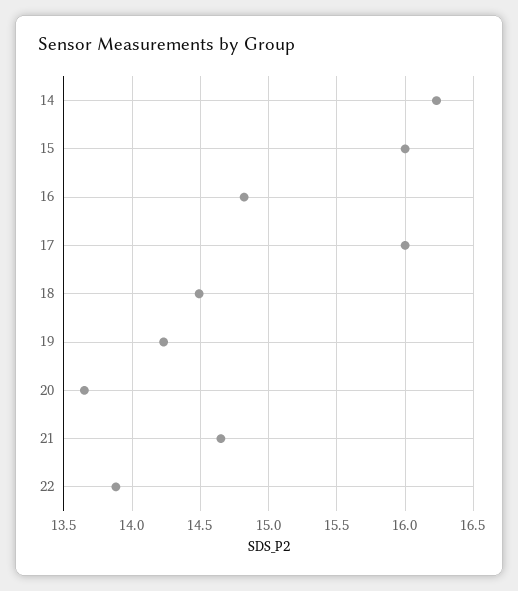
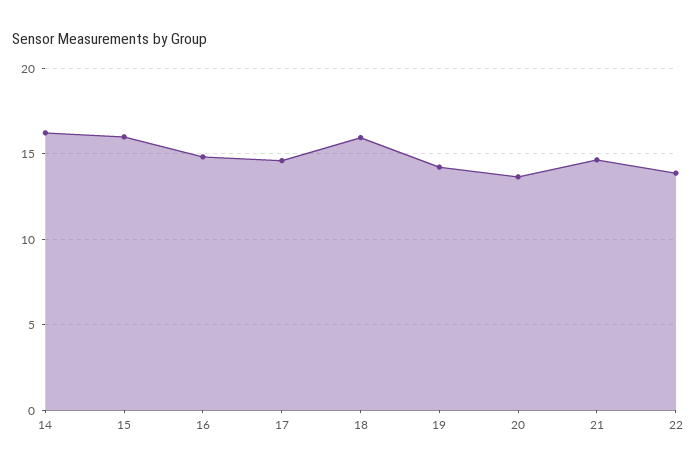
17: 16 -> 14.5
18: 14.5 -> 16

